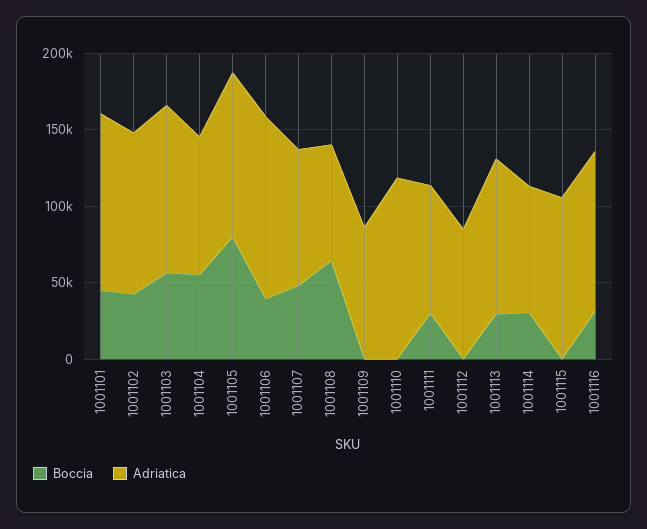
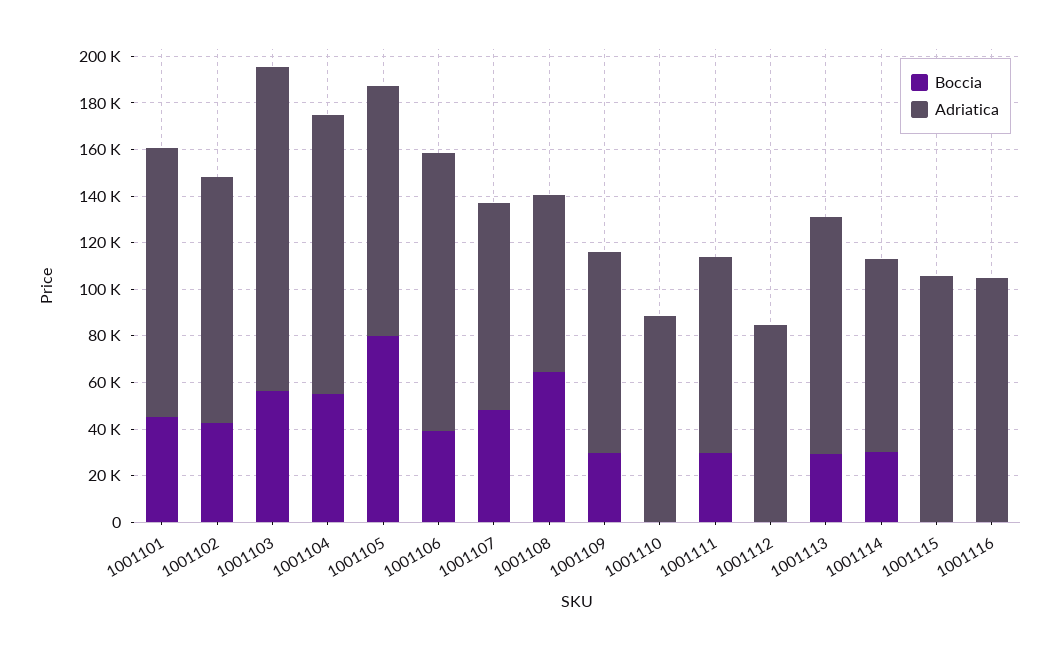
Adriatica, 1001103: 110000 -> 140000
Adriatica, 1001104: 90000 -> 120000
Boccia, 1001109: 0 -> 30000
Adriatica, 1001110: 120000 -> 90000
Boccia, 1001116: 30000 -> 0

